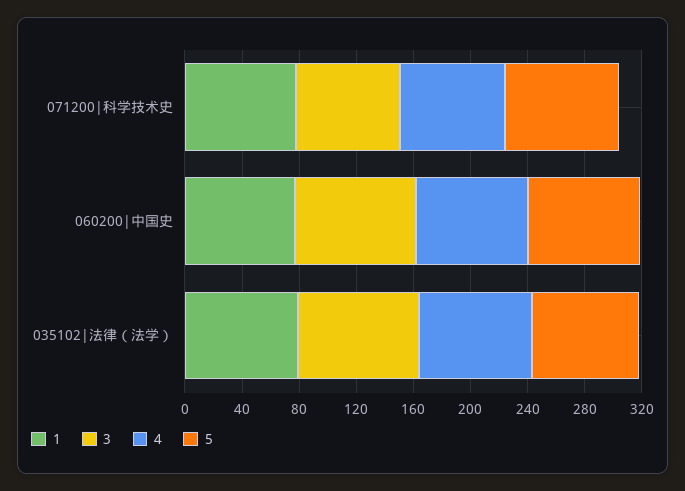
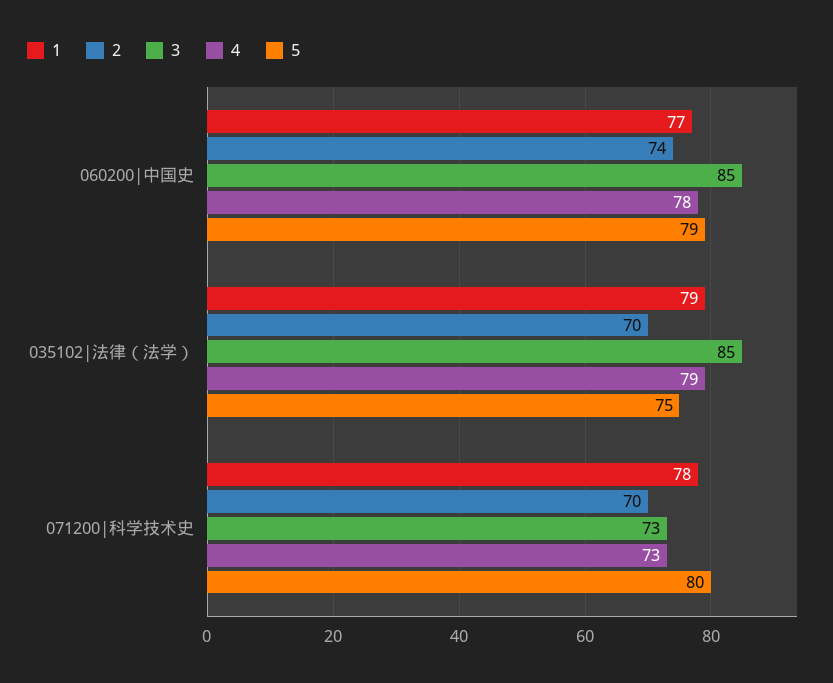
2, 060200|中国史: none -> 74
2, 035102|法律（法学）: none -> 70
2, 071200|科学技术史: none -> 70

